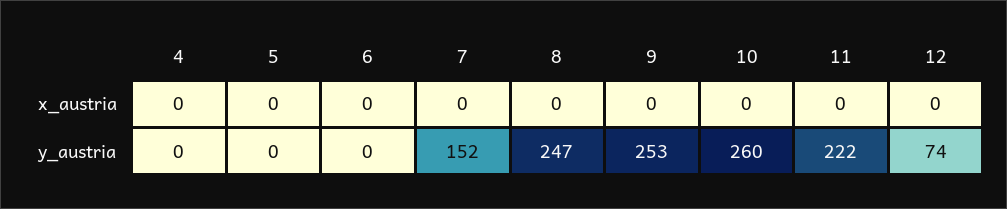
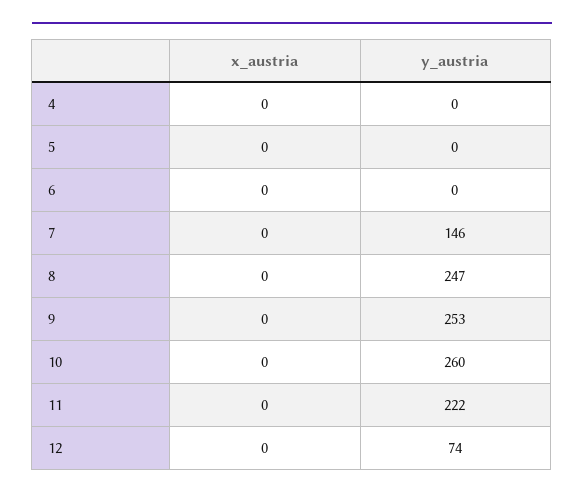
7, y_austria: 152 -> 146

